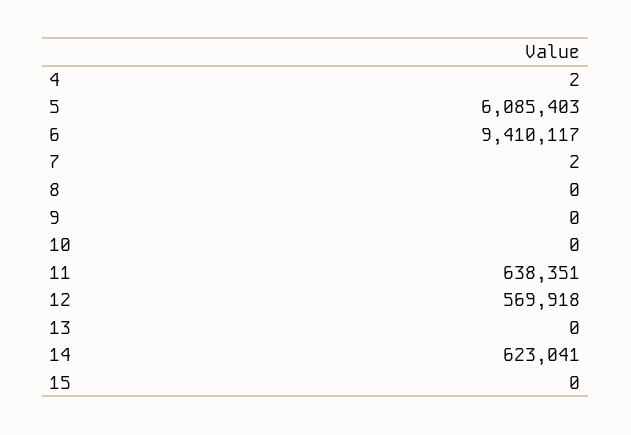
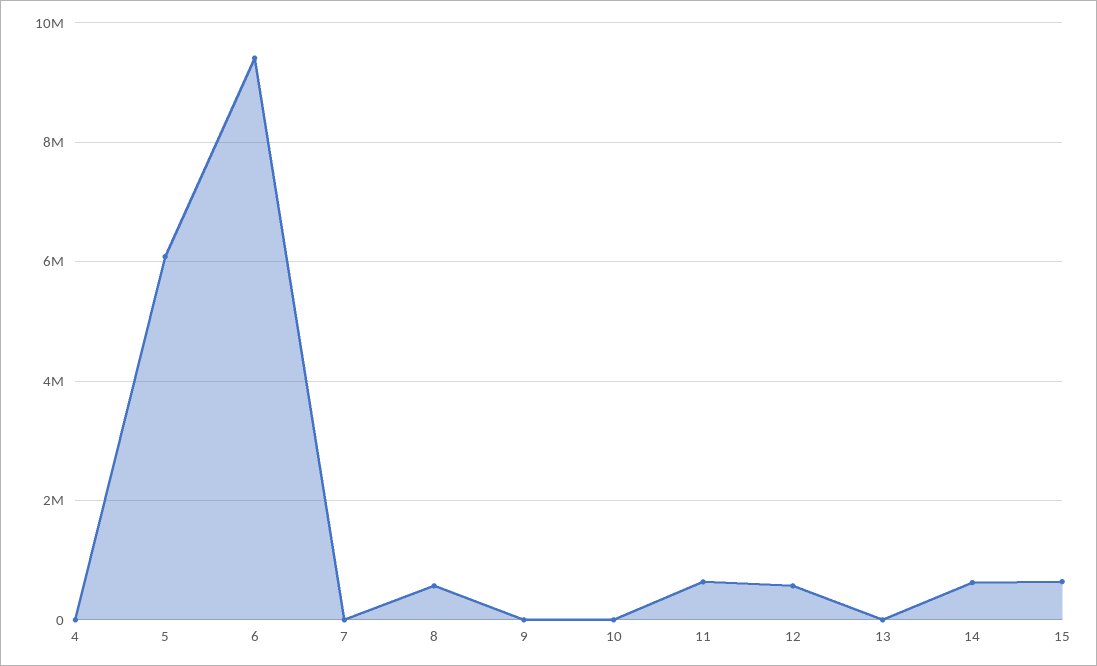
8: 0 -> 600000
15: 0 -> 600000

